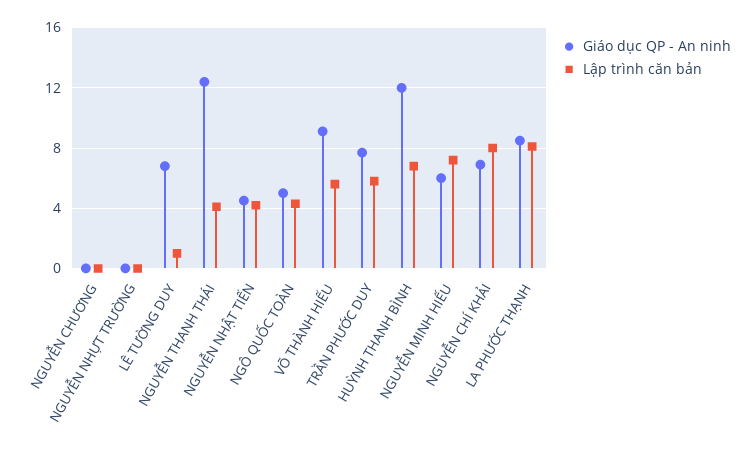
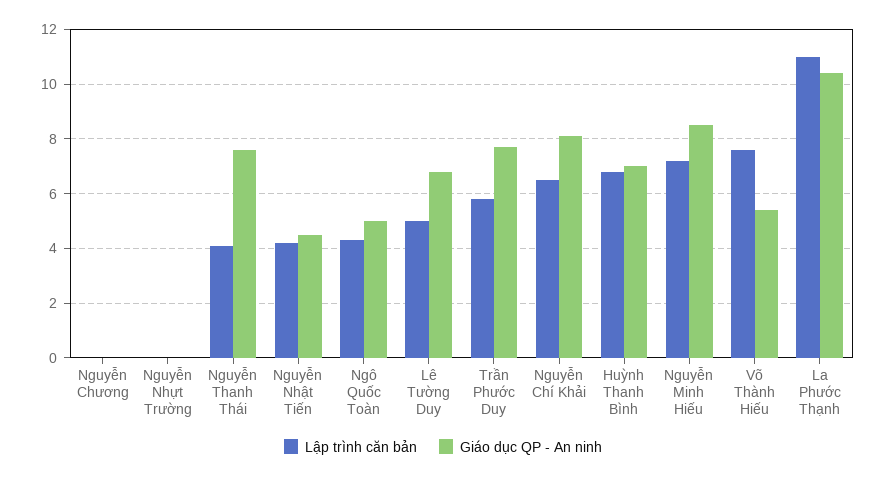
Lập trình căn bản, LÊ TƯỜNG DUY: 1 -> 5
Giáo dục QP - An ninh, NGUYỄN THANH THÁI: 12.5 -> 7.5
Giáo dục QP - An ninh, VÕ THÀNH HIẾU: 9 -> 5.5
Lập trình căn bản, VÕ THÀNH HIẾU: 5.5 -> 7.5
Giáo dục QP - An ninh, HUỲNH THANH BÌNH: 12 -> 7
Giáo dục QP - An ninh, NGUYỄN MINH HIẾU: 6 -> 8.5
Giáo dục QP - An ninh, NGUYỄN CHÍ KHẢI: 7 -> 8
Lập trình căn bản, NGUYỄN CHÍ KHẢI: 8 -> 6.5
Giáo dục QP - An ninh, LA PHƯỚC THẠNH: 8.5 -> 10.5
Lập trình căn bản, LA PHƯỚC THẠNH: 8 -> 11

